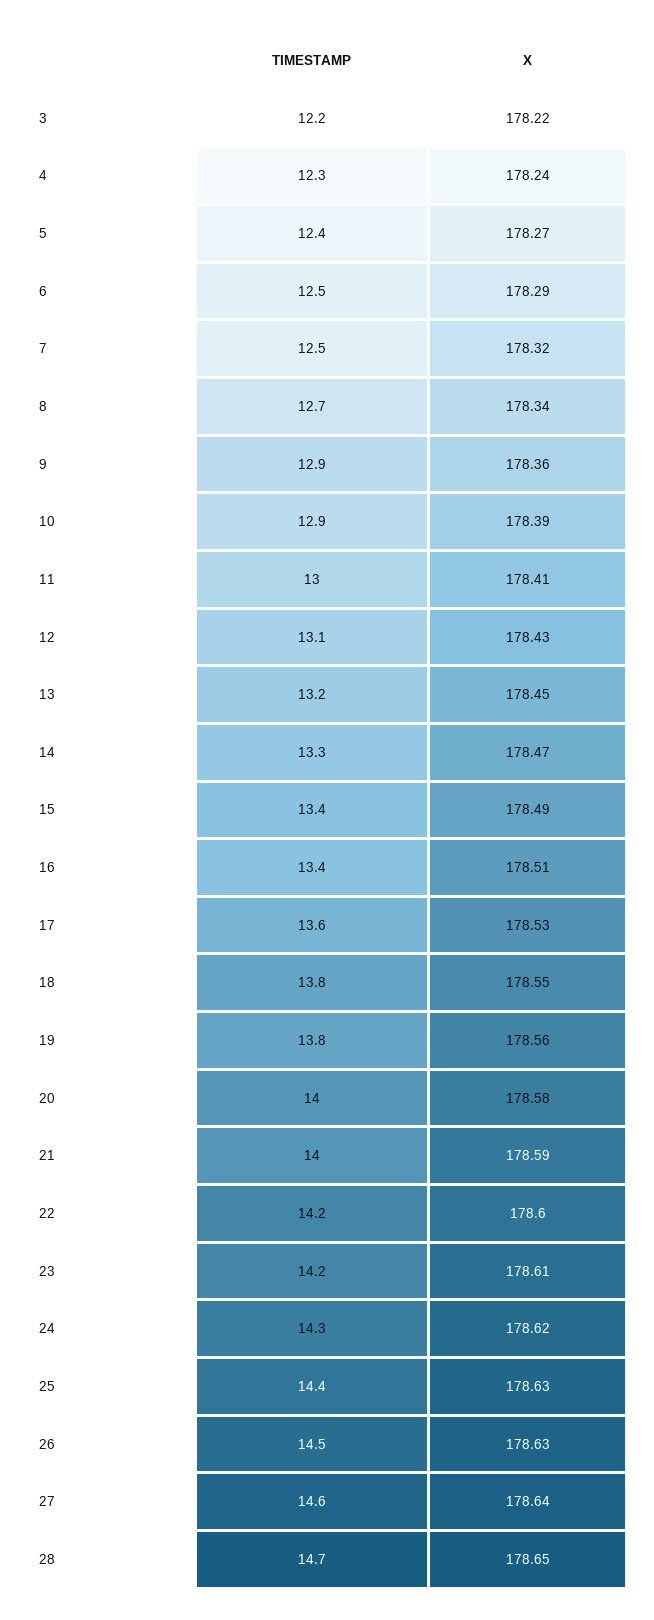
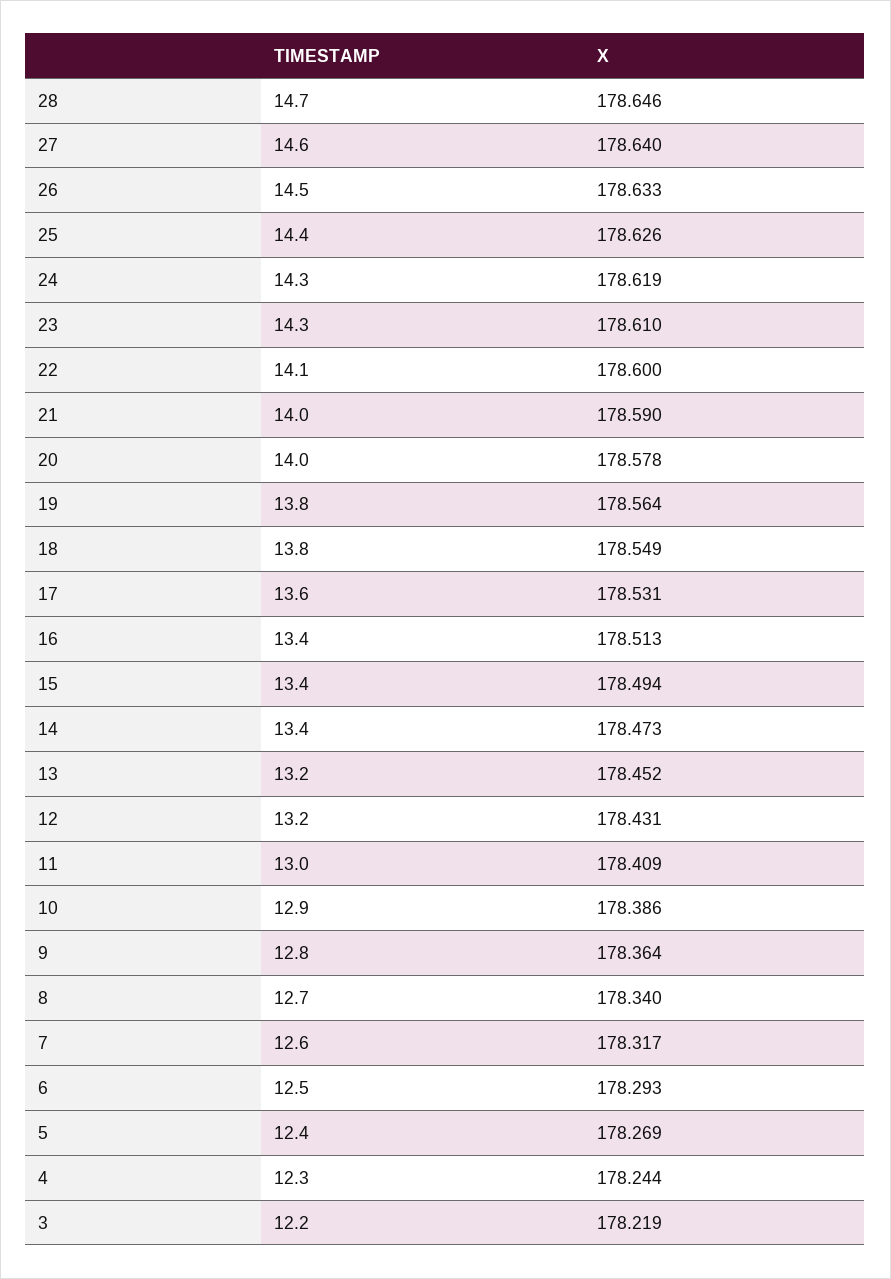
TIMESTAMP, 7: 12.5 -> 12.6
TIMESTAMP, 9: 12.9 -> 12.8
TIMESTAMP, 12: 13.1 -> 13.2
TIMESTAMP, 14: 13.3 -> 13.4
TIMESTAMP, 22: 14.2 -> 14.1
TIMESTAMP, 23: 14.2 -> 14.3

